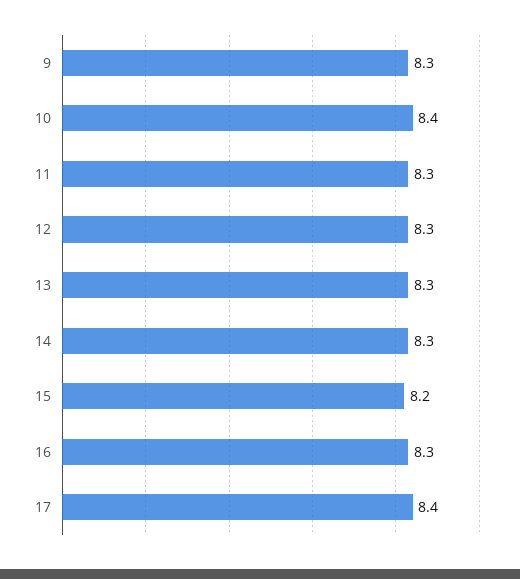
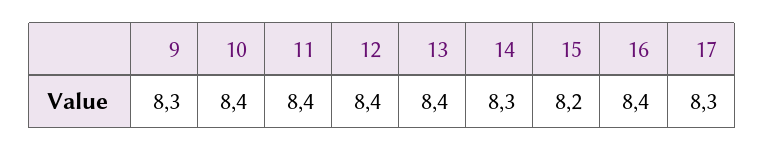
11: 8.3 -> 8.4
12: 8.3 -> 8.4
13: 8.3 -> 8.4
16: 8.3 -> 8.4
17: 8.4 -> 8.3

